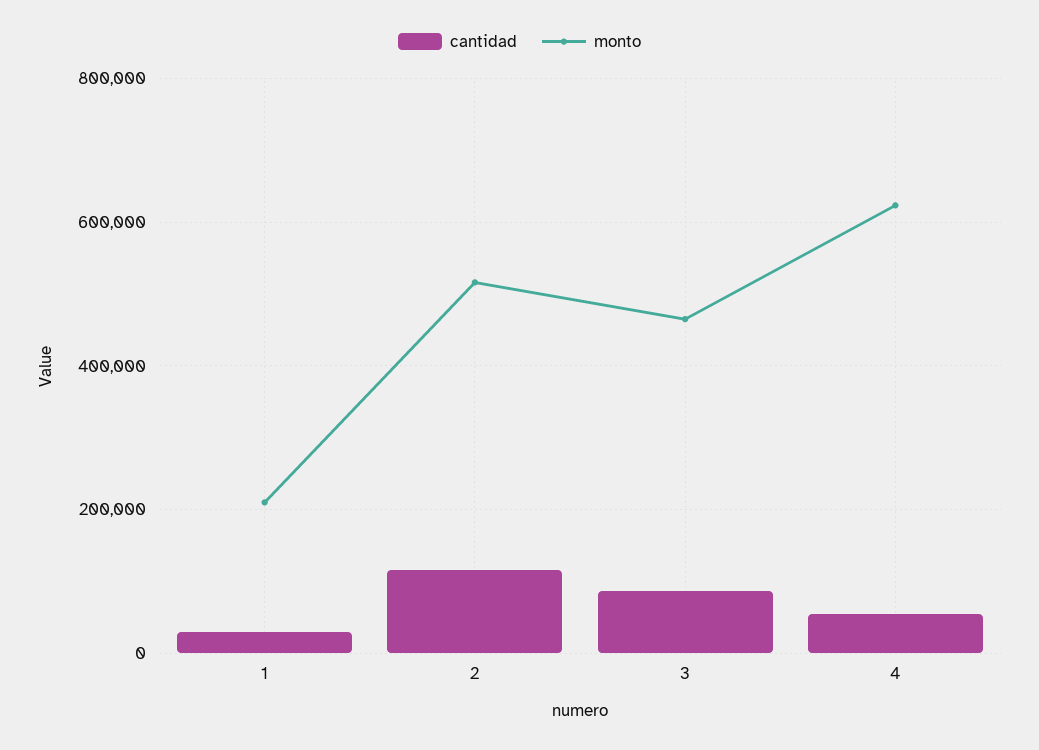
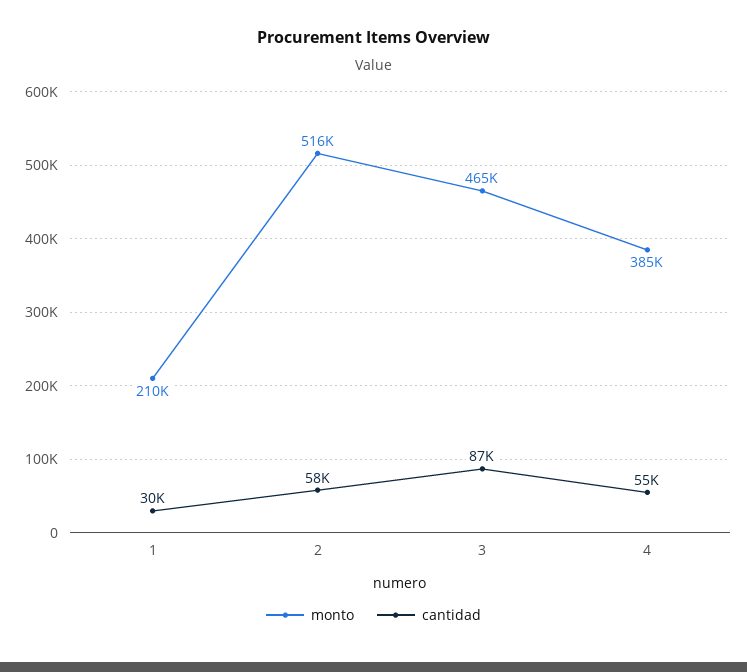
cantidad, 2: 120000 -> 58000
monto, 4: 620000 -> 385000

